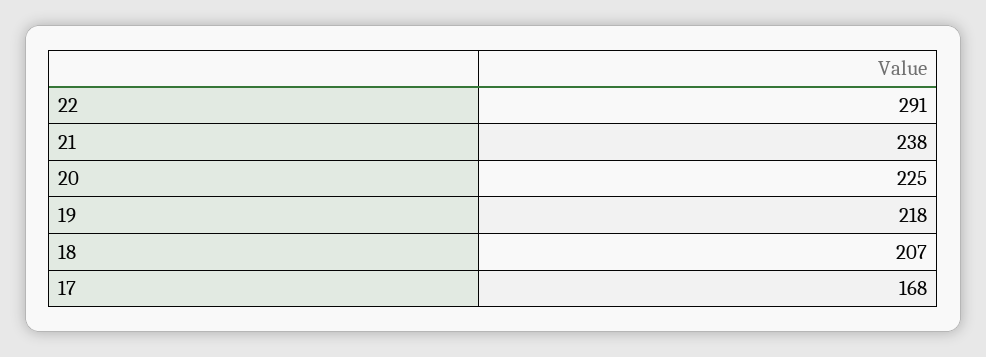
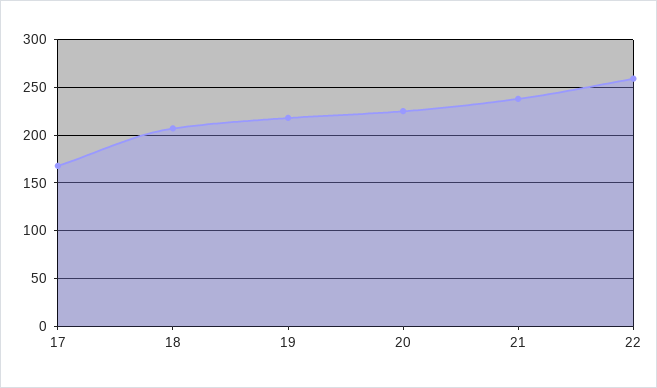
22: 291 -> 260

